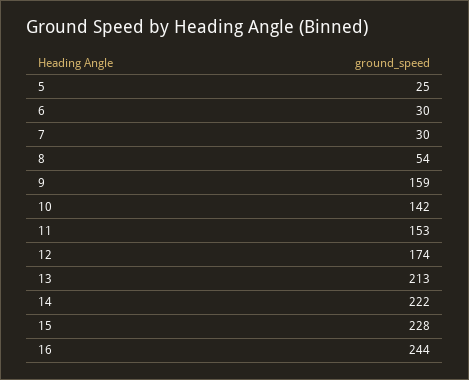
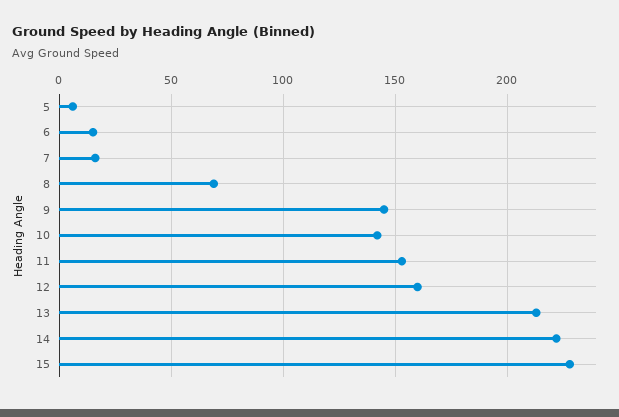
5: 25 -> 5
6: 30 -> 15
7: 30 -> 15
8: 54 -> 70
9: 159 -> 145
12: 174 -> 160
16: 244 -> none

